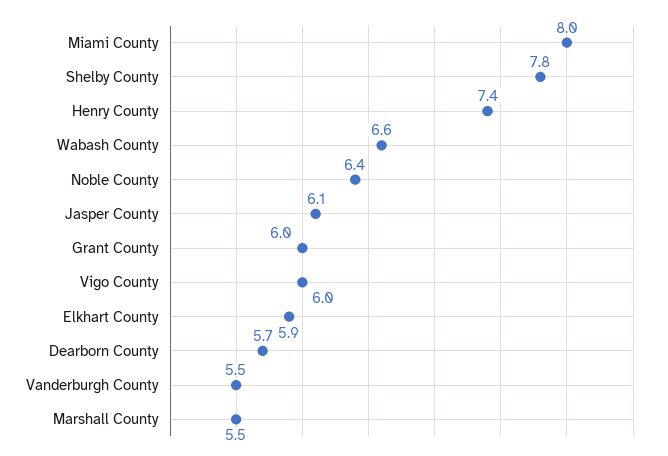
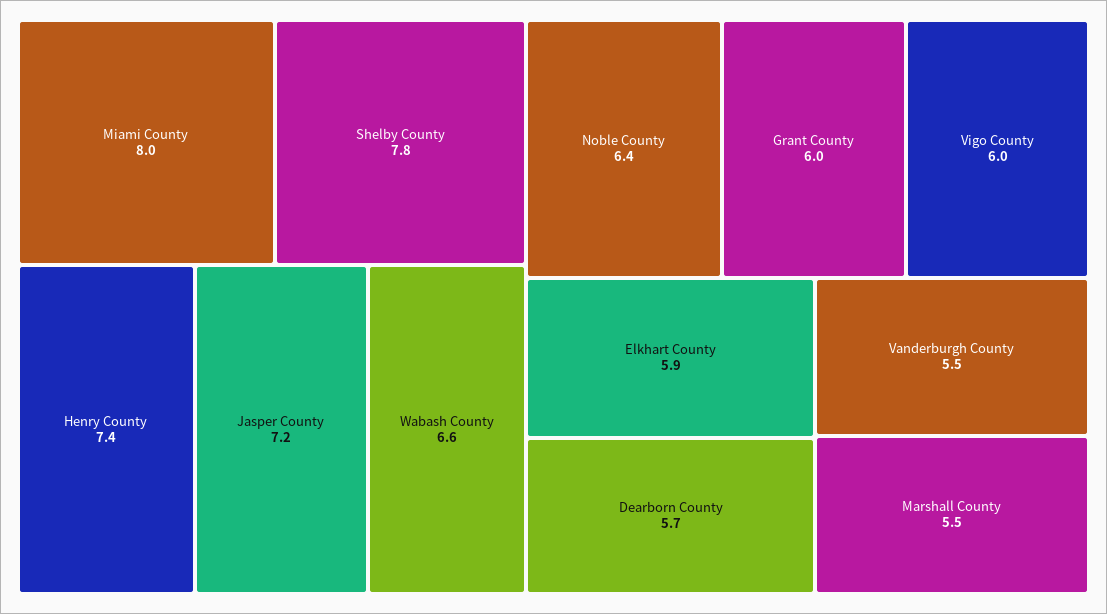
Jasper County: 6.1 -> 7.2

